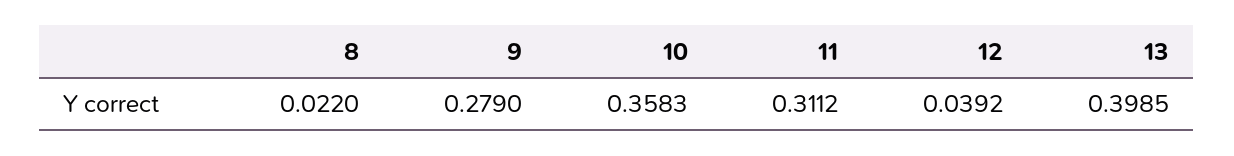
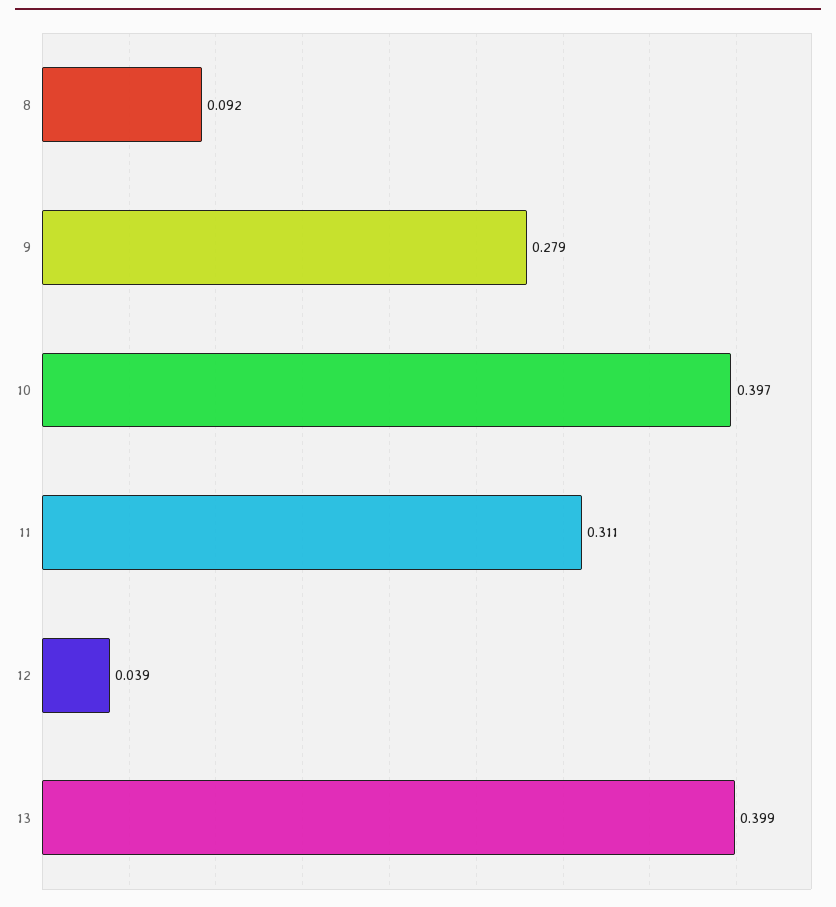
8: 0.022 -> 0.092
10: 0.3583 -> 0.397

